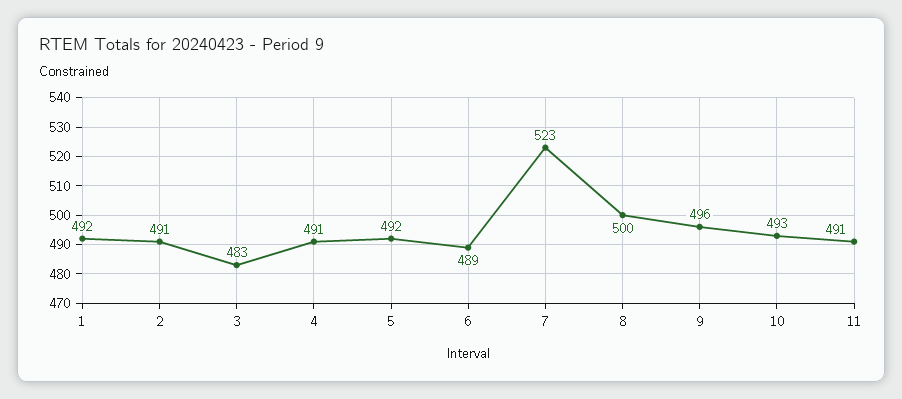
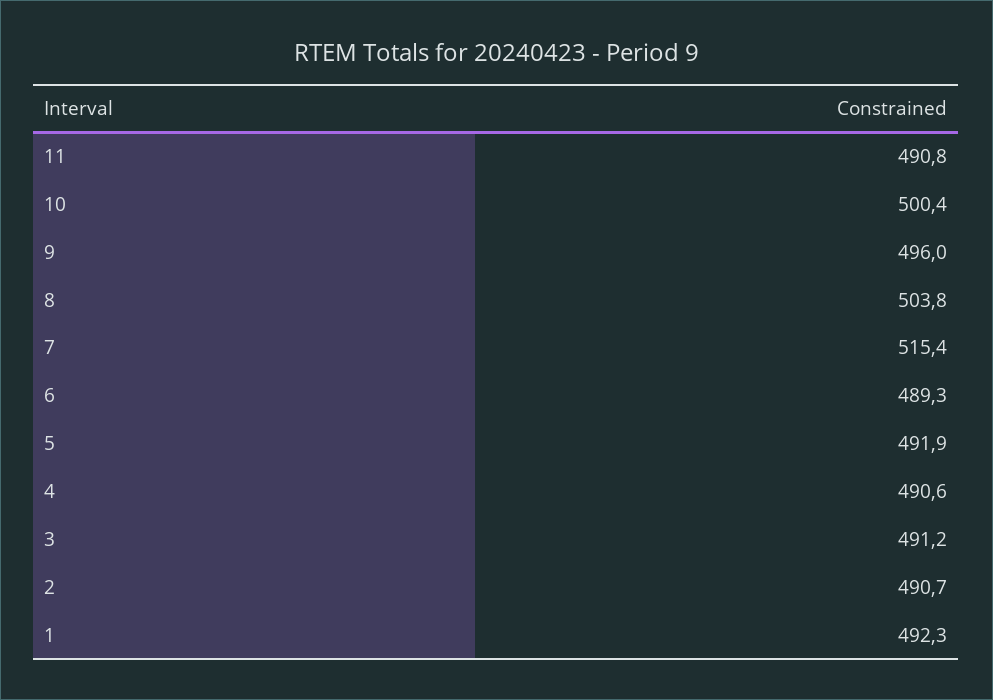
3: 483 -> 491.2
7: 523 -> 515.4
8: 500 -> 503.8
10: 493 -> 500.4

